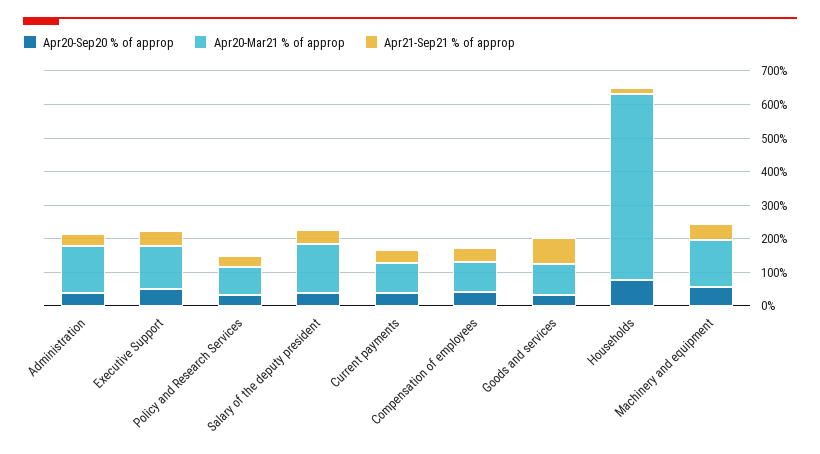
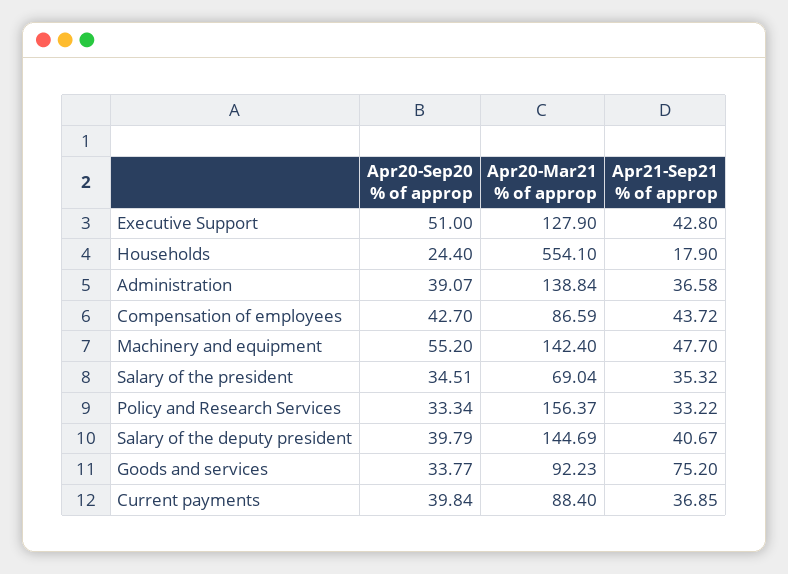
Apr20-Mar21 % of approp, Policy and Research Services: 75 -> 156.37
Apr20-Sep20 % of approp, Households: 75 -> 24.4
Apr20-Sep20 % of approp, Salary of the president: none -> 34.51
Apr20-Mar21 % of approp, Salary of the president: none -> 69.04
Apr21-Sep21 % of approp, Salary of the president: none -> 35.32

